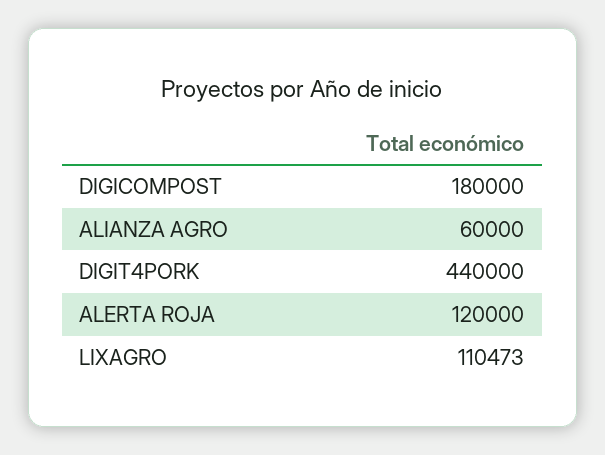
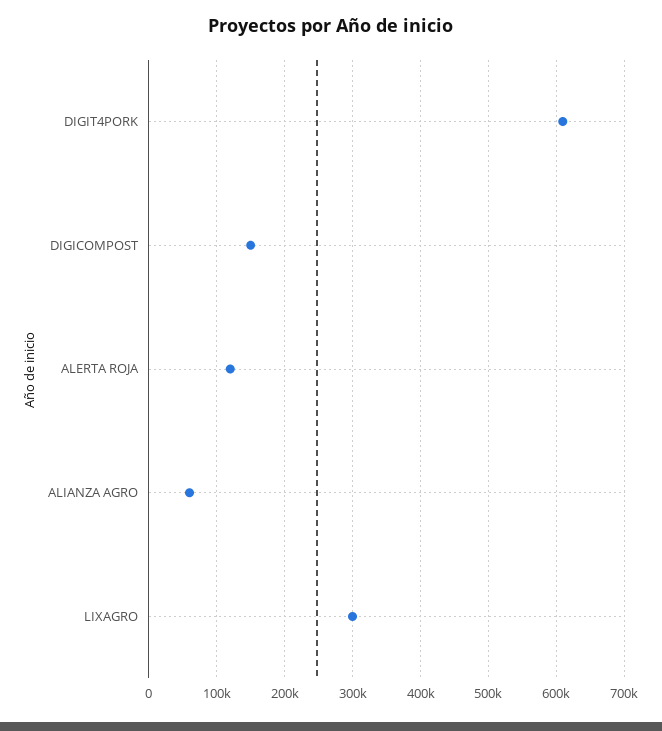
DIGICOMPOST: 180000 -> 150000
DIGIT4PORK: 440000 -> 610000
LIXAGRO: 110473 -> 300000

